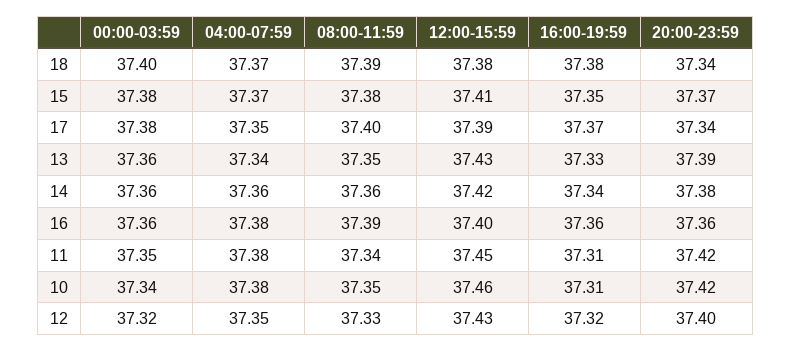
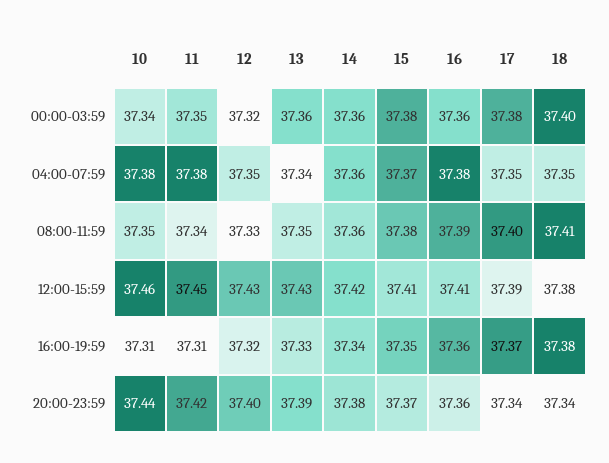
04:00-07:59, 18: 37.37 -> 37.35
08:00-11:59, 18: 37.39 -> 37.41
12:00-15:59, 16: 37.4 -> 37.41
20:00-23:59, 10: 37.42 -> 37.44

